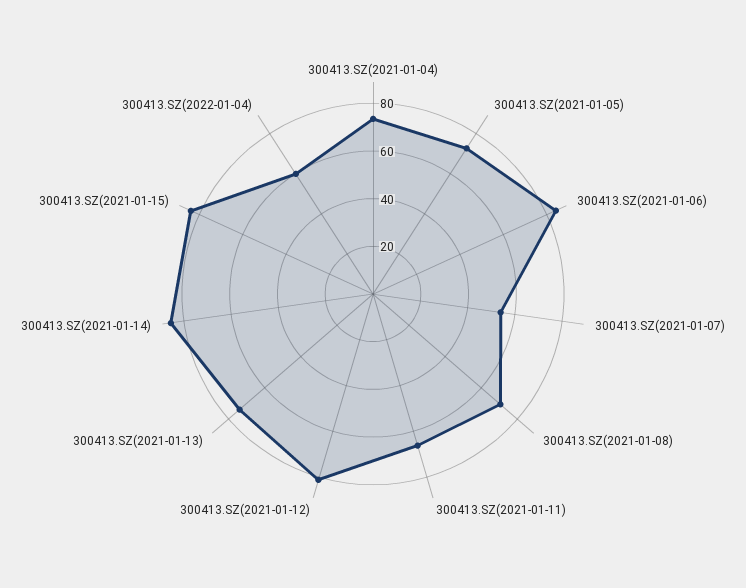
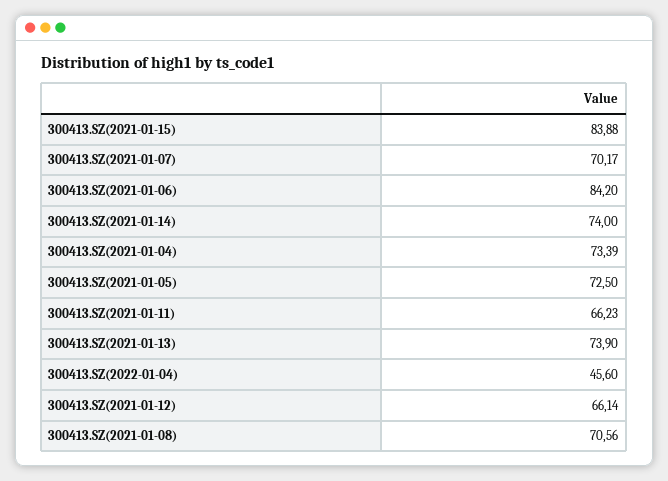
300413.SZ(2021-01-07): 55 -> 70.17
300413.SZ(2021-01-12): 80 -> 66.14
300413.SZ(2021-01-14): 85 -> 74
300413.SZ(2022-01-04): 60 -> 45.6

